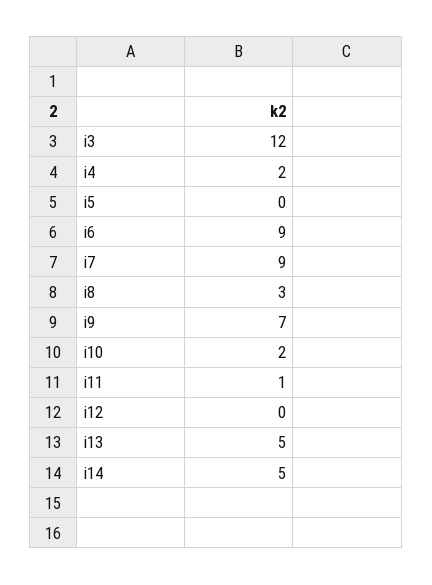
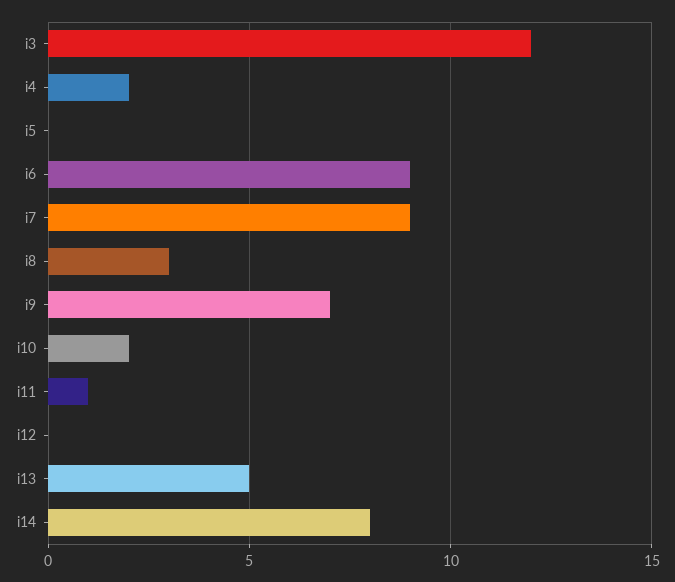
i14: 5 -> 8

